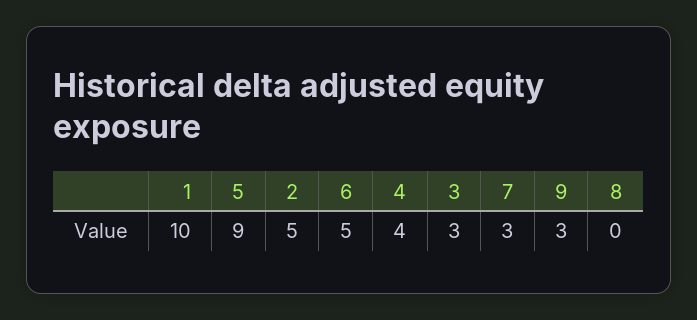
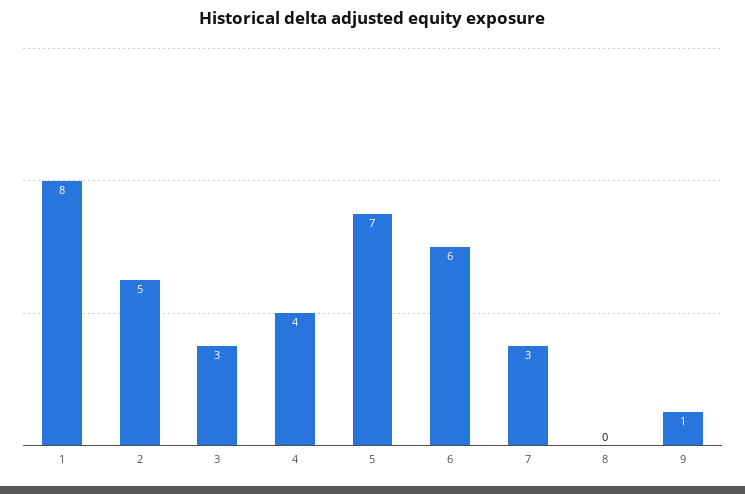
1: 10 -> 8
5: 9 -> 7
6: 5 -> 6
9: 3 -> 1

